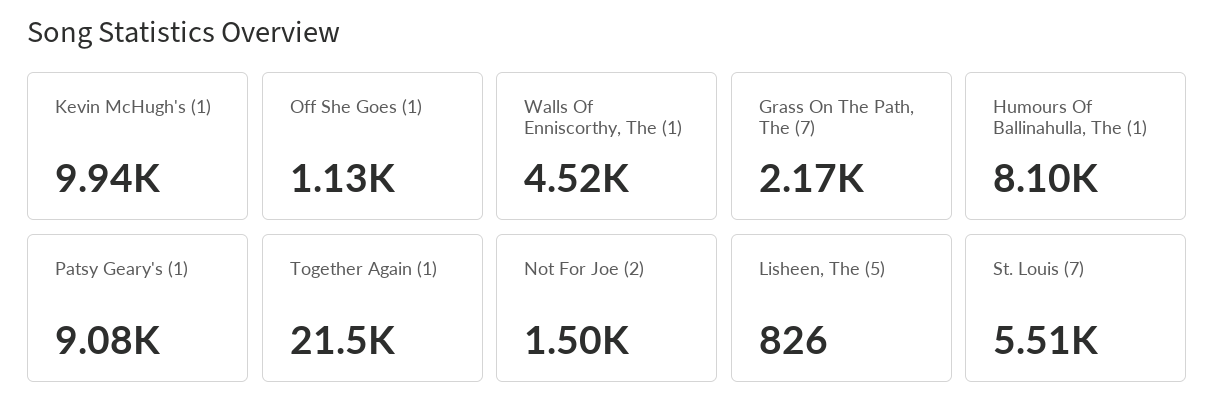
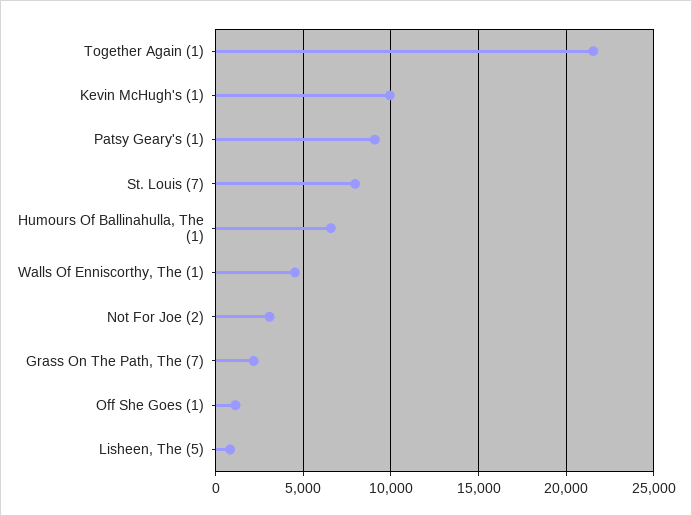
Humours Of Ballinahulla, The (1): 8100 -> 6500
Not For Joe (2): 1500 -> 3000
St. Louis (7): 5510 -> 8000

